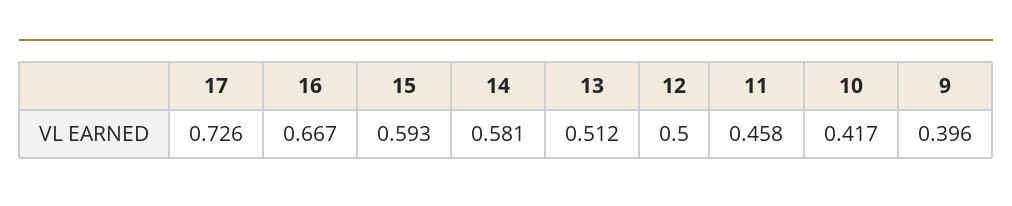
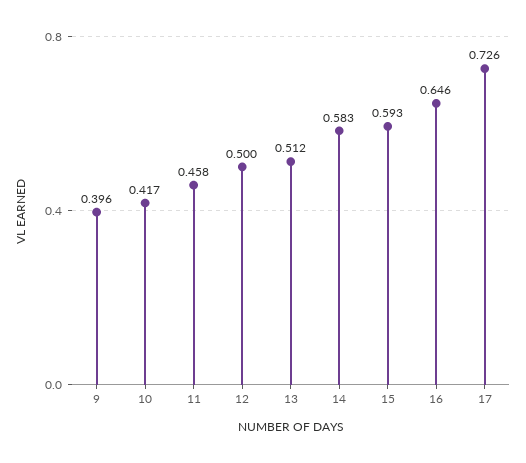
16: 0.667 -> 0.646
14: 0.581 -> 0.583

